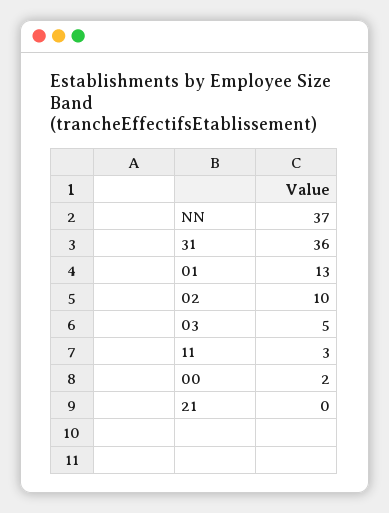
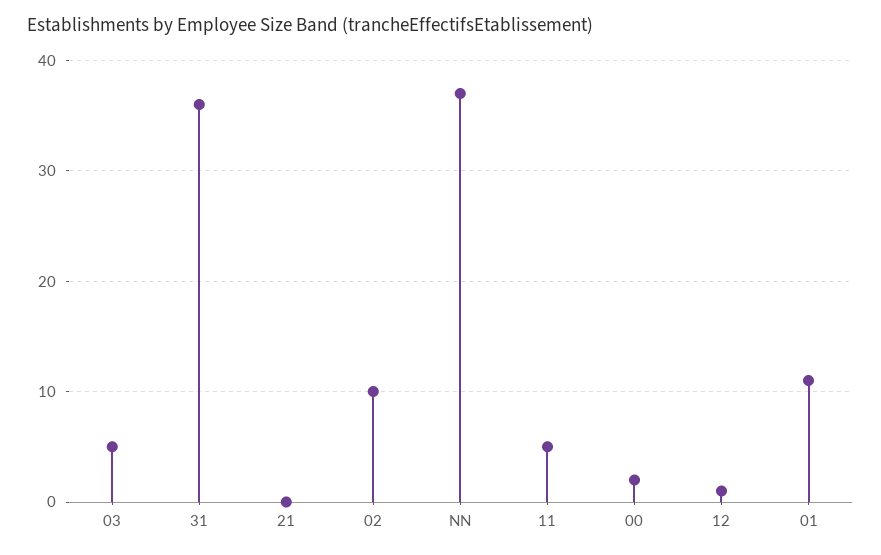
01: 13 -> 11
11: 3 -> 5
12: none -> 1

